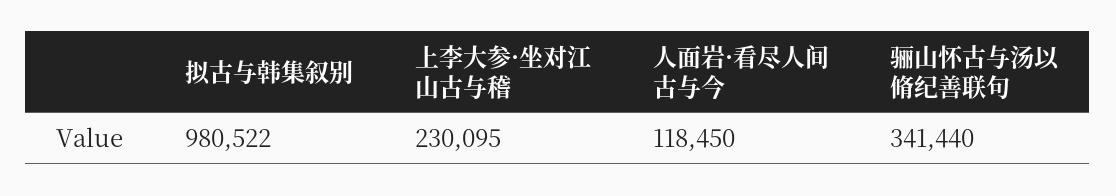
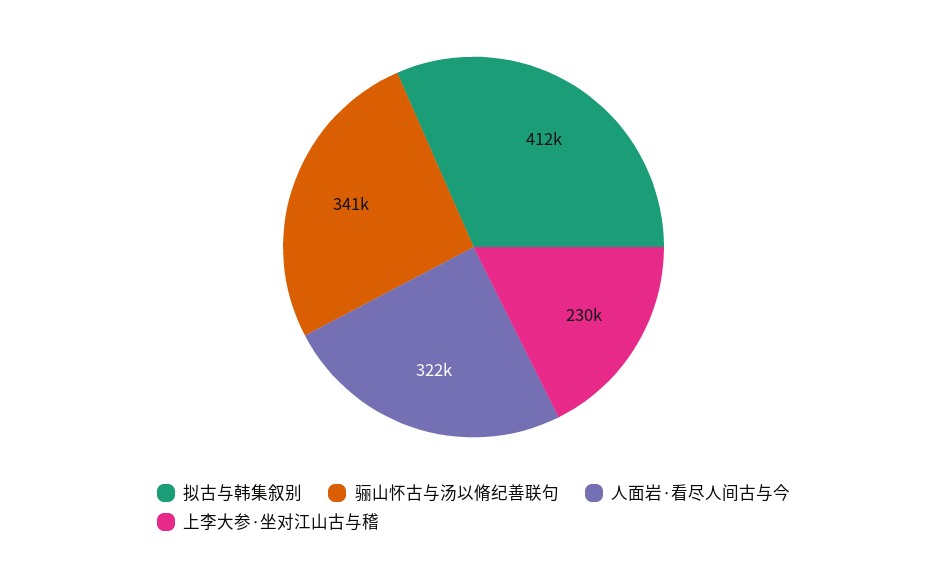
拟古与韩集叙别: 980522 -> 412000
人面岩·看尽人间古与今: 118450 -> 322000

